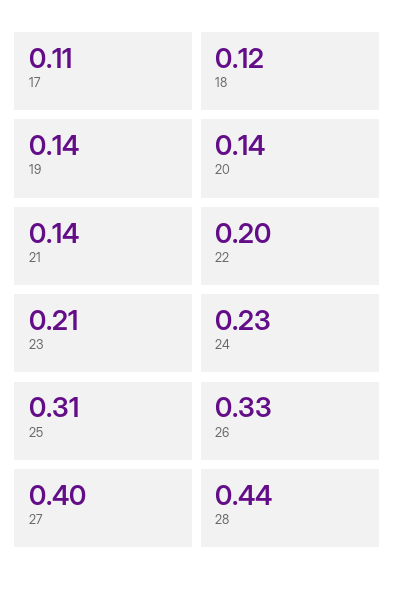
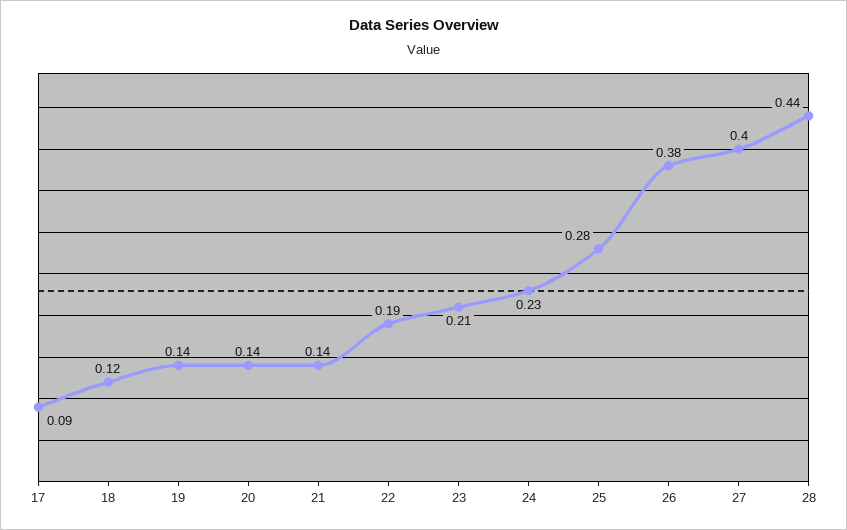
17: 0.11 -> 0.09
22: 0.2 -> 0.19
25: 0.31 -> 0.28
26: 0.33 -> 0.38

